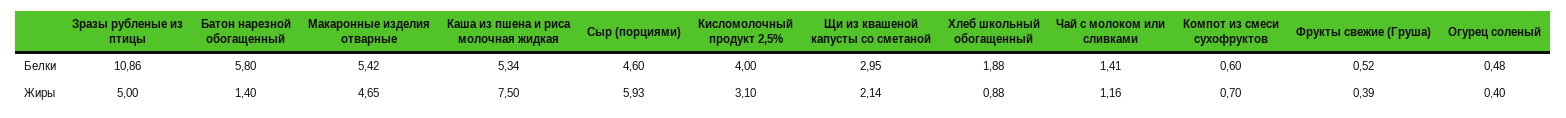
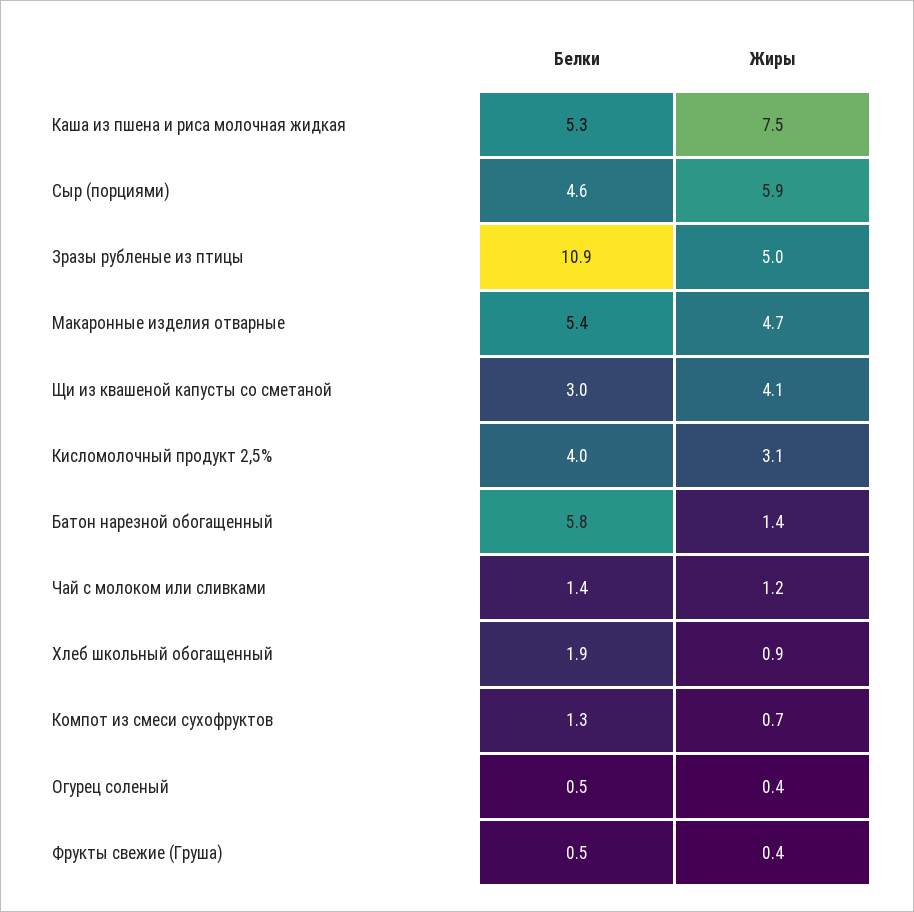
Компот из смеси сухофруктов, Белки: 0.6 -> 1.3
Щи из квашеной капусты со сметаной, Жиры: 2.14 -> 4.1

